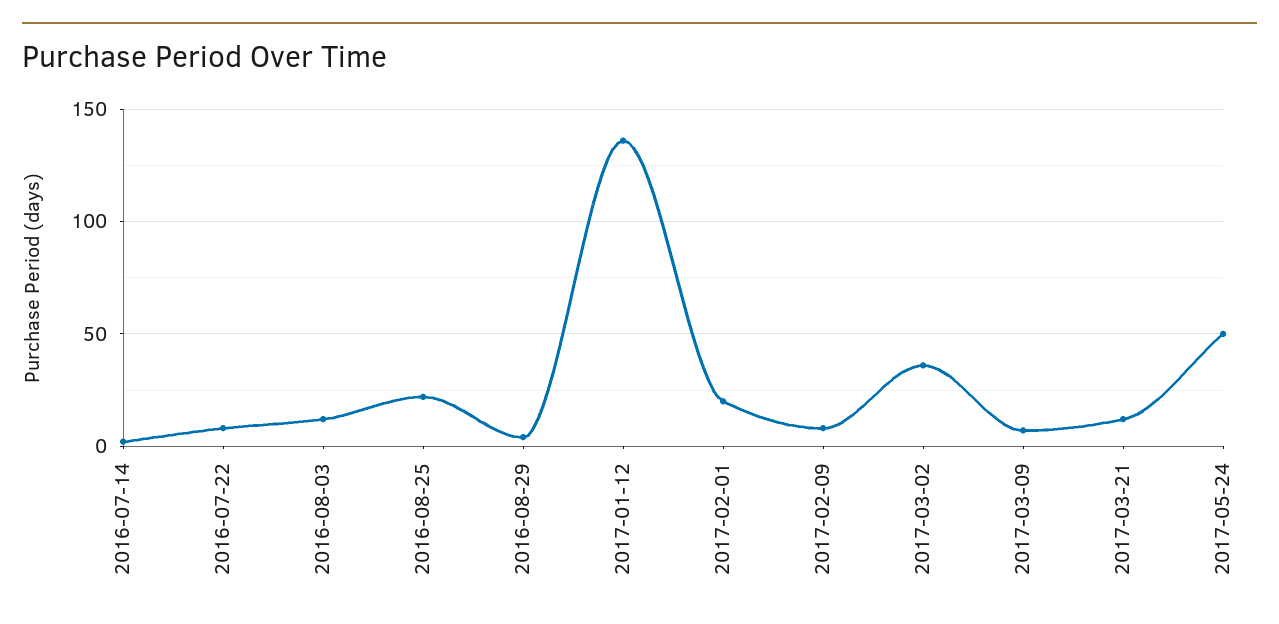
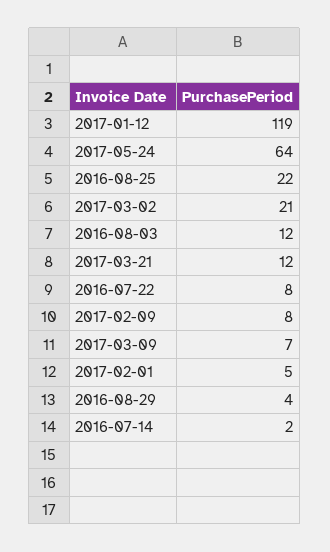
2017-01-12: 135 -> 119
2017-02-01: 20 -> 5
2017-03-02: 35 -> 21
2017-05-24: 50 -> 64

